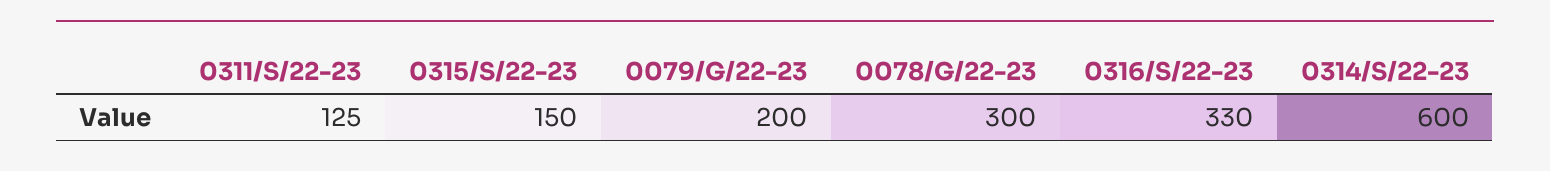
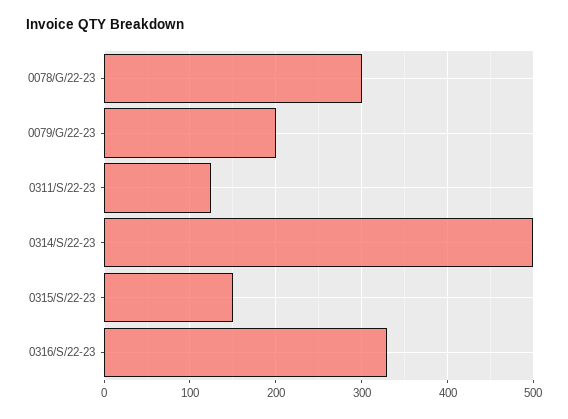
0314/S/22-23: 600 -> 500

